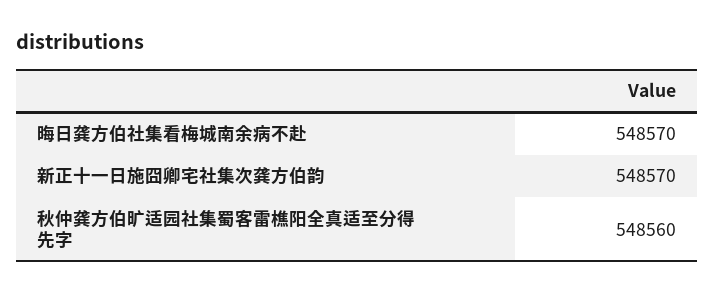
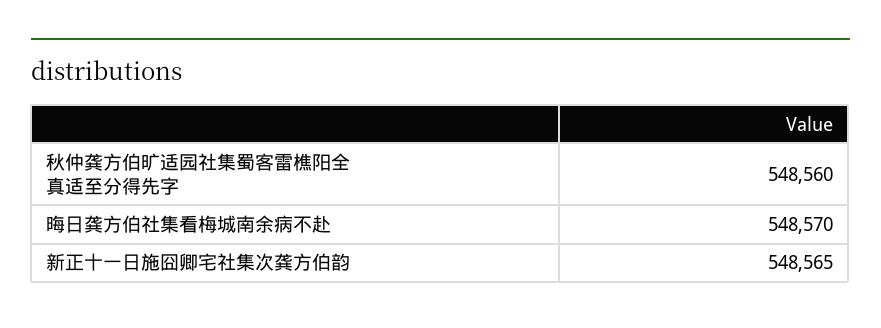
新正十一日施囧卿宅社集次龚方伯韵: 548570 -> 548565

